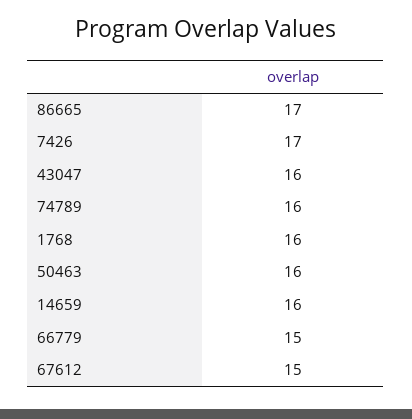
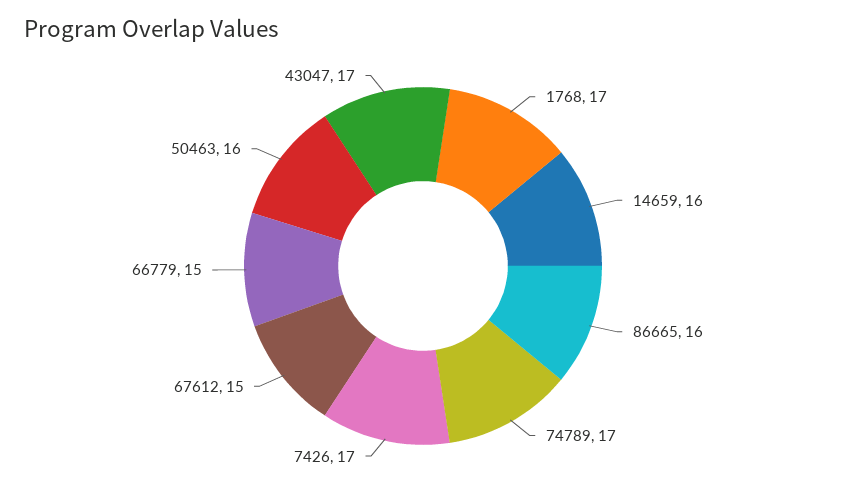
86665: 17 -> 16
43047: 16 -> 17
74789: 16 -> 17
1768: 16 -> 17

